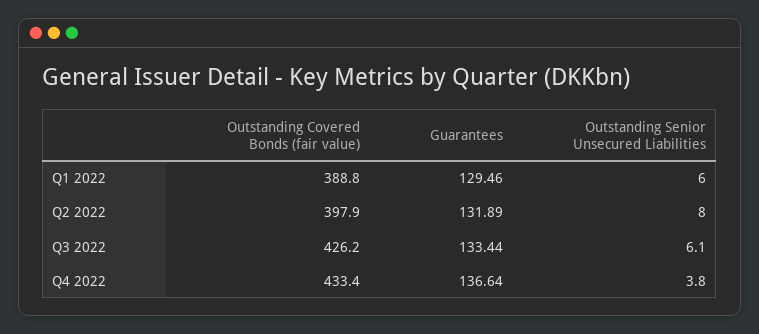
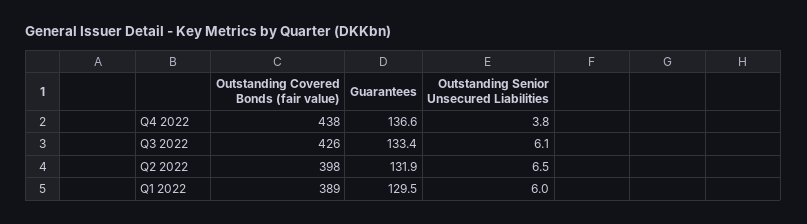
Outstanding Senior Unsecured Liabilities, Q2 2022: 8 -> 6.5
Outstanding Covered Bonds (fair value), Q4 2022: 433.4 -> 438

